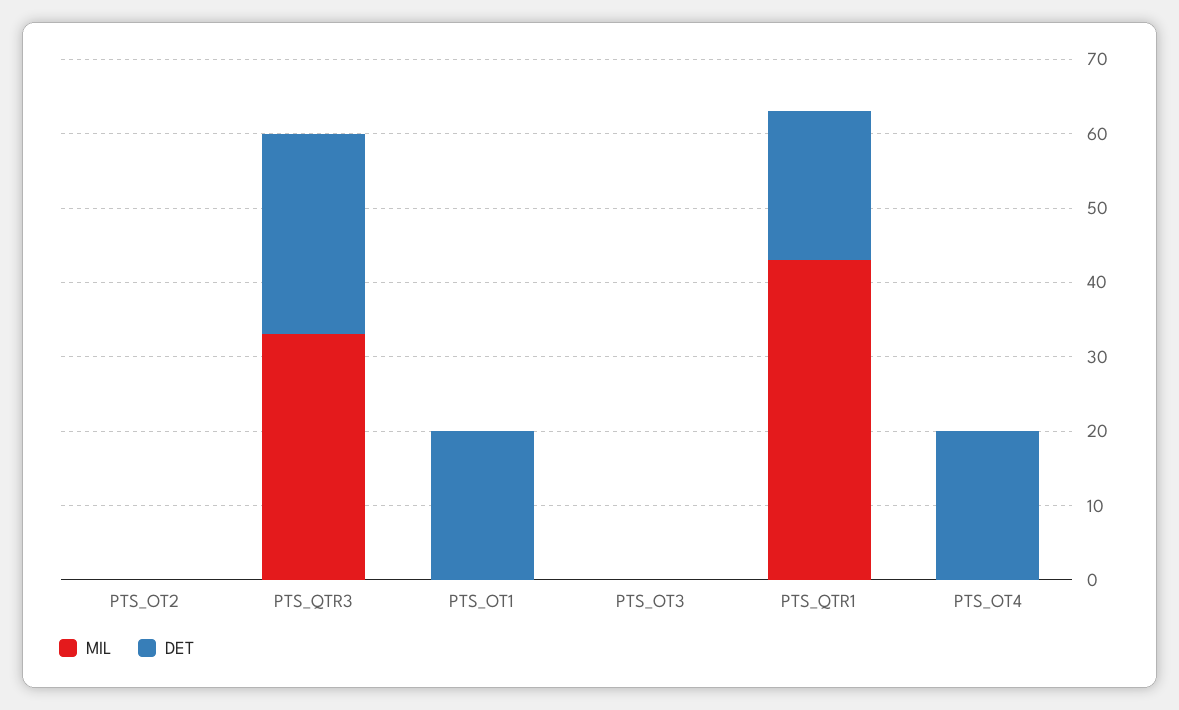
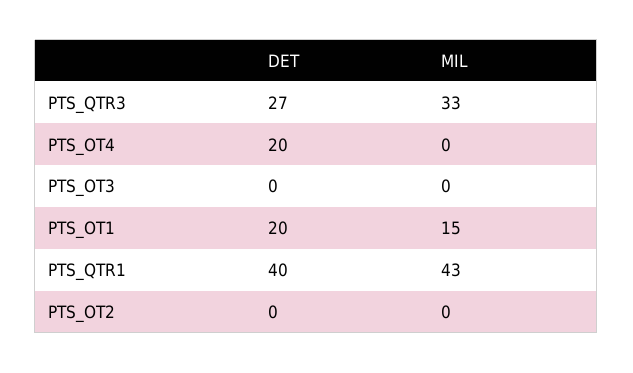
MIL, PTS_OT1: 0 -> 15
DET, PTS_QTR1: 20 -> 40

